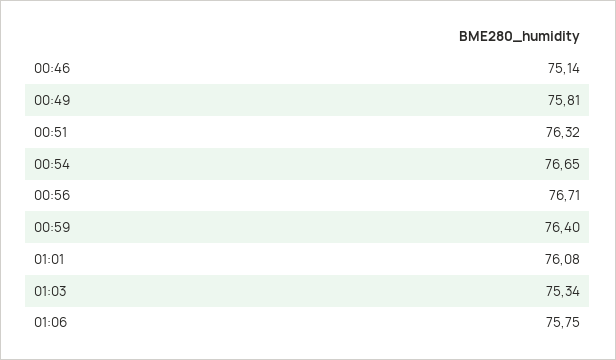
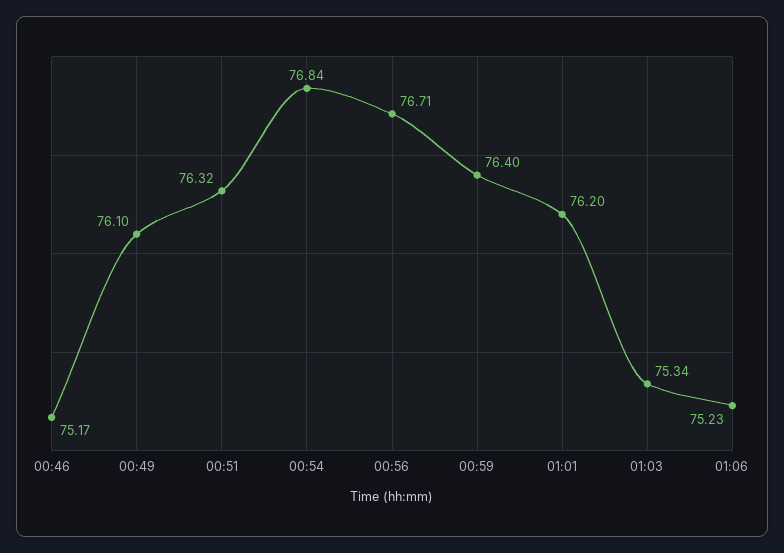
00:46: 75.14 -> 75.17
00:49: 75.81 -> 76.1
00:54: 76.65 -> 76.84
01:01: 76.08 -> 76.2
01:06: 75.75 -> 75.23

